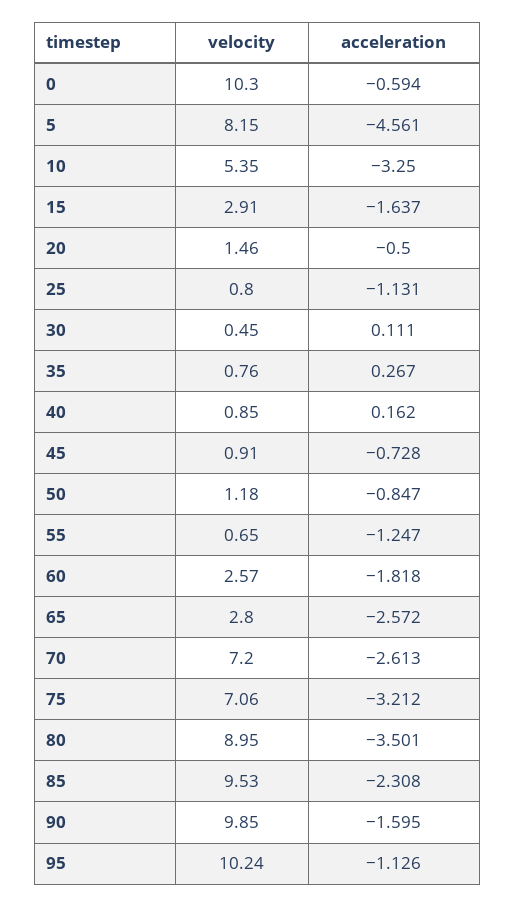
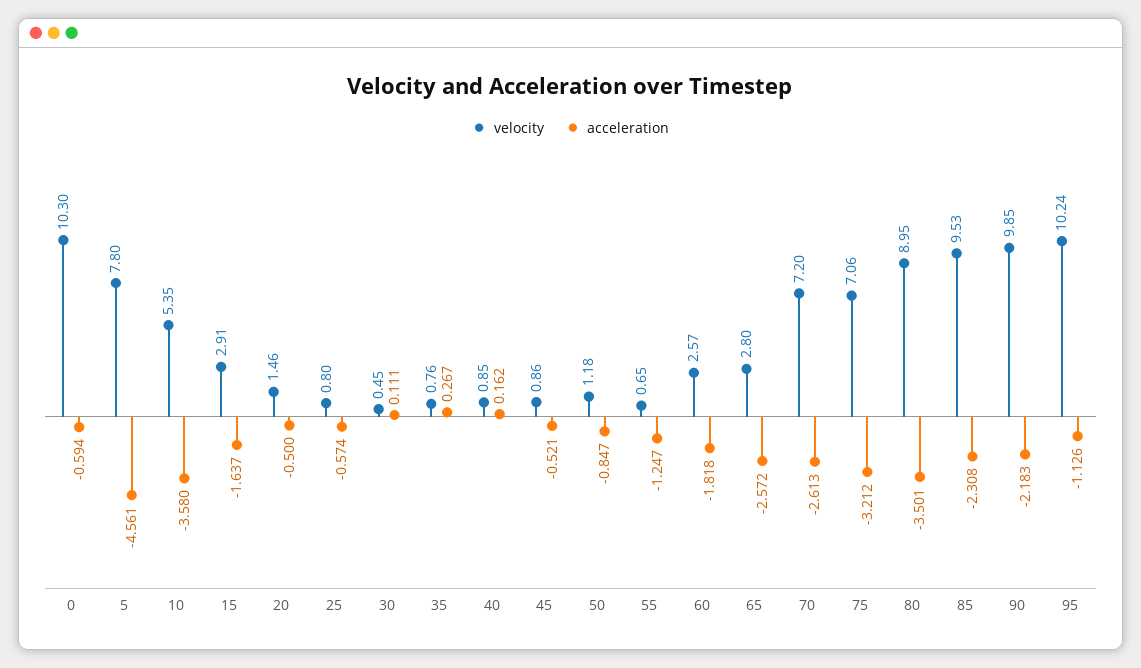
velocity, 5: 8.15 -> 7.8
acceleration, 10: -3.25 -> -3.58
acceleration, 25: -1.131 -> -0.574
velocity, 45: 0.91 -> 0.86
acceleration, 45: -0.728 -> -0.521
acceleration, 90: -1.595 -> -2.183

